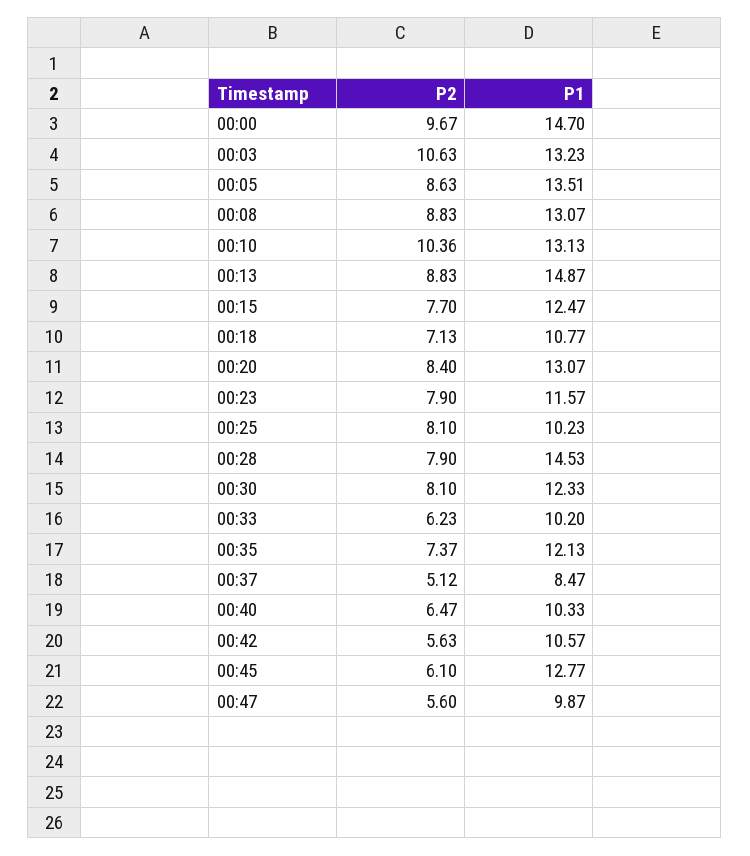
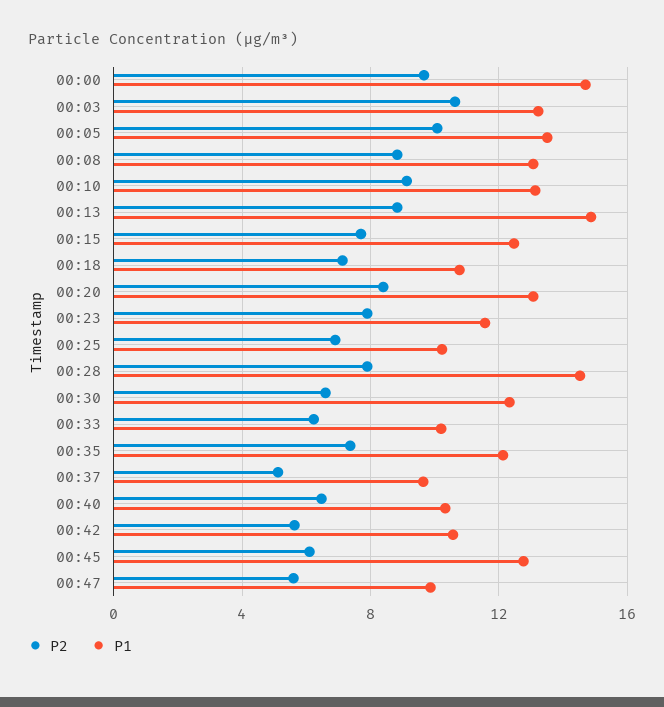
P2, 00:05: 8.63 -> 10
P2, 00:10: 10.36 -> 9
P2, 00:25: 8.1 -> 7
P2, 00:30: 8.1 -> 6.5
P1, 00:37: 8.47 -> 9.5

